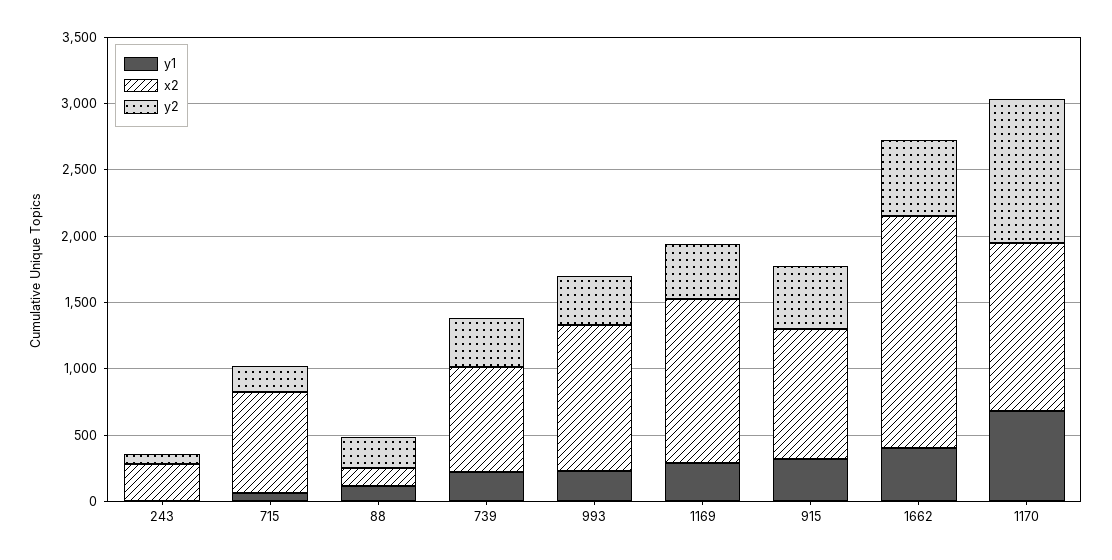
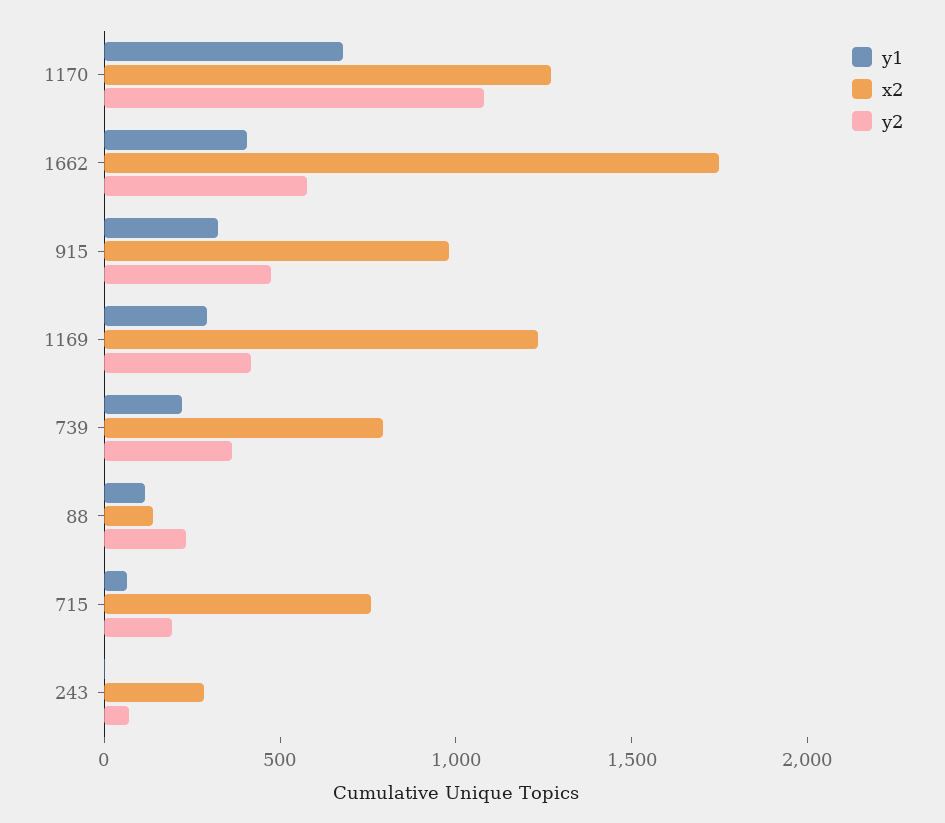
y1, 993: 200 -> none
x2, 993: 1100 -> none
y2, 993: 400 -> none

